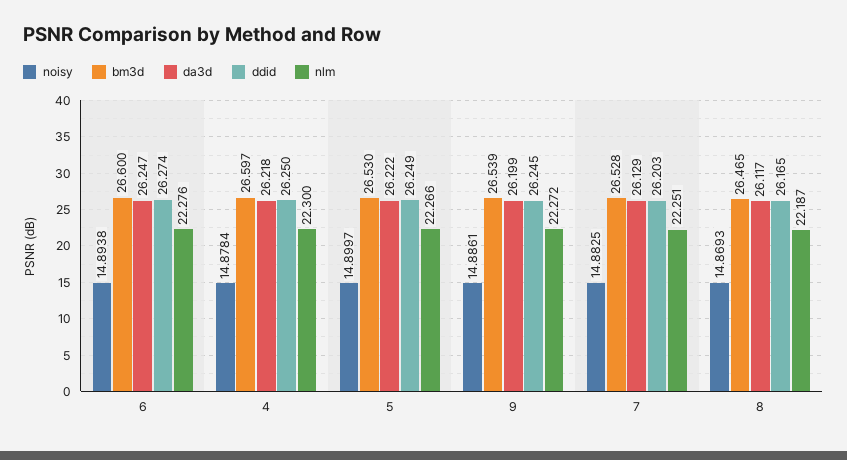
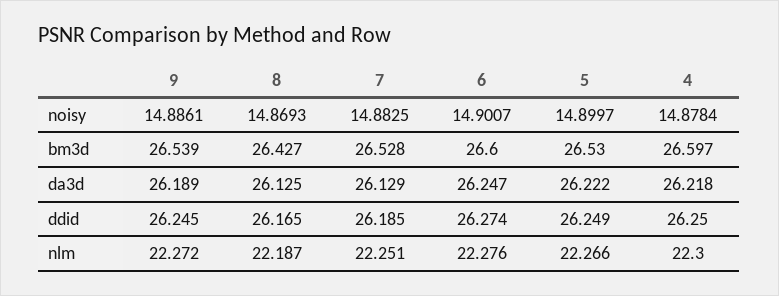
noisy, 6: 14.8938 -> 14.9007
da3d, 9: 26.199 -> 26.189
ddid, 7: 26.203 -> 26.185
bm3d, 8: 26.465 -> 26.427
da3d, 8: 26.117 -> 26.125

